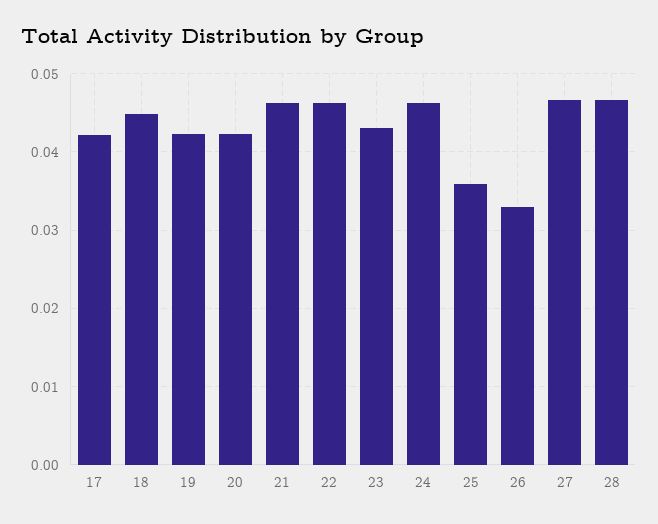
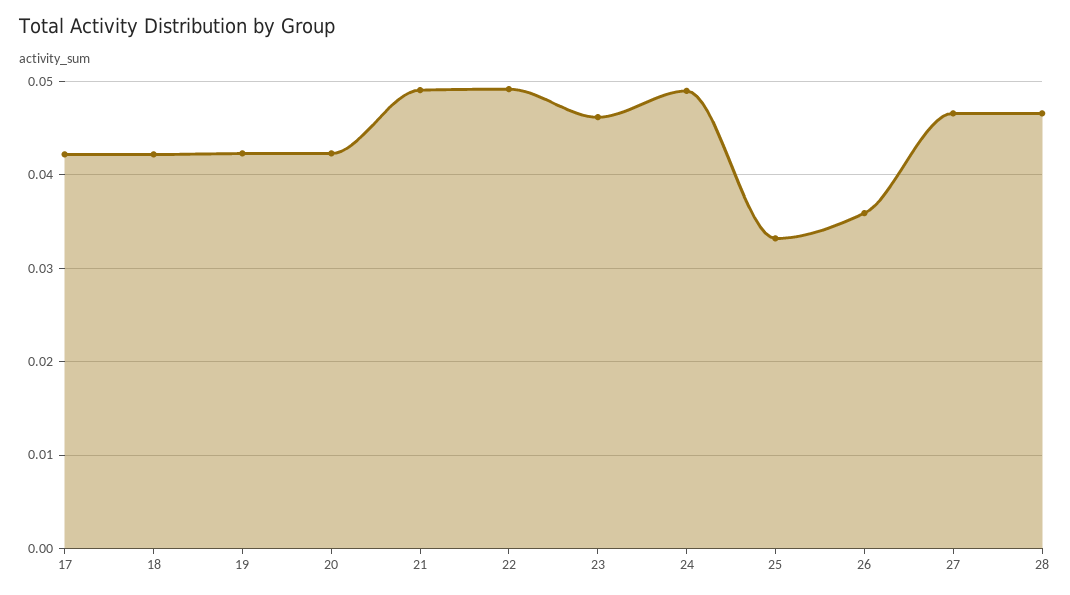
18: 0.045 -> 0.042
21: 0.046 -> 0.049
22: 0.046 -> 0.049
23: 0.043 -> 0.046
24: 0.046 -> 0.049
25: 0.036 -> 0.033
26: 0.033 -> 0.036

